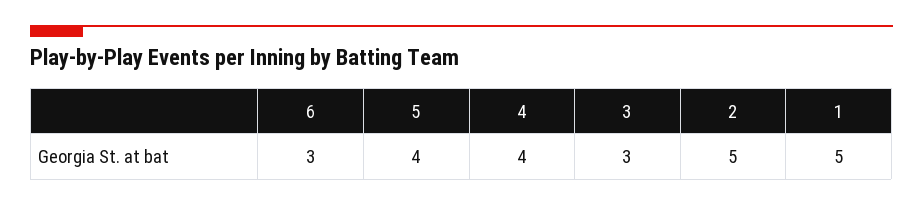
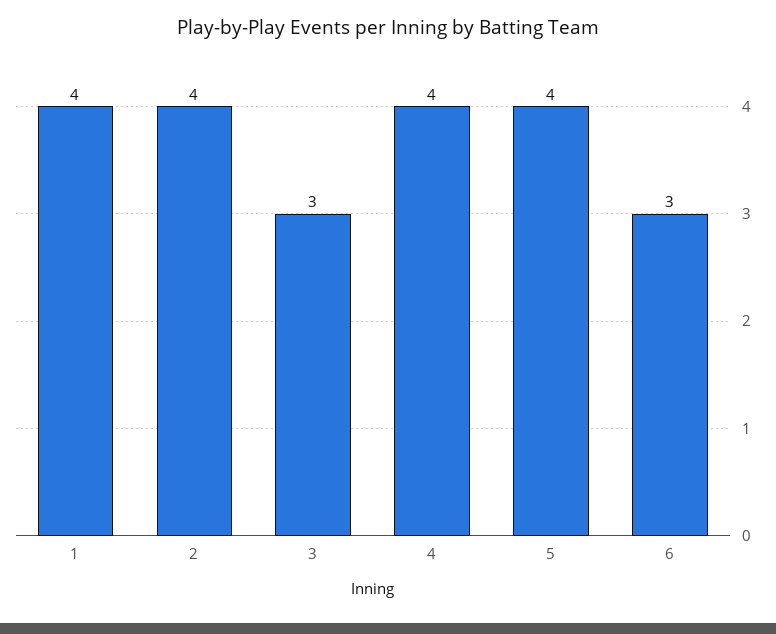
2: 5 -> 4
1: 5 -> 4

